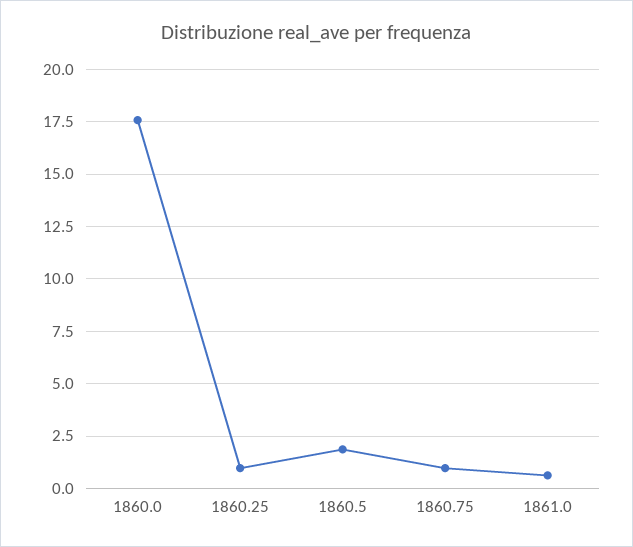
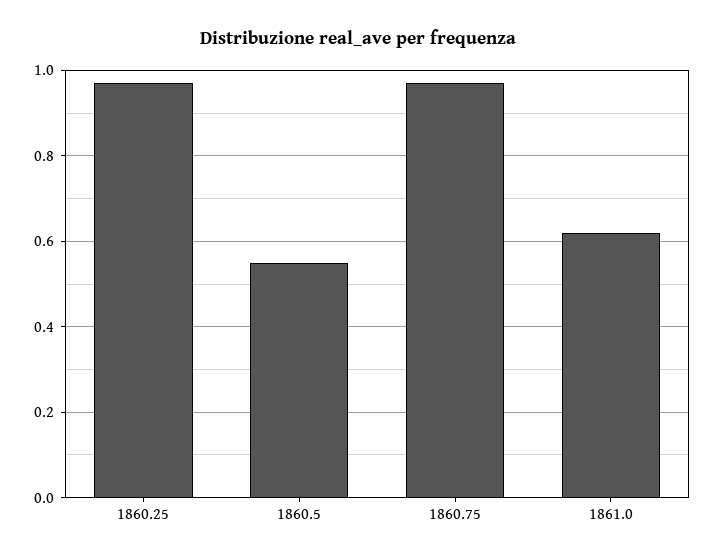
1860.0: 17.5 -> none
1860.5: 2 -> 0.55

